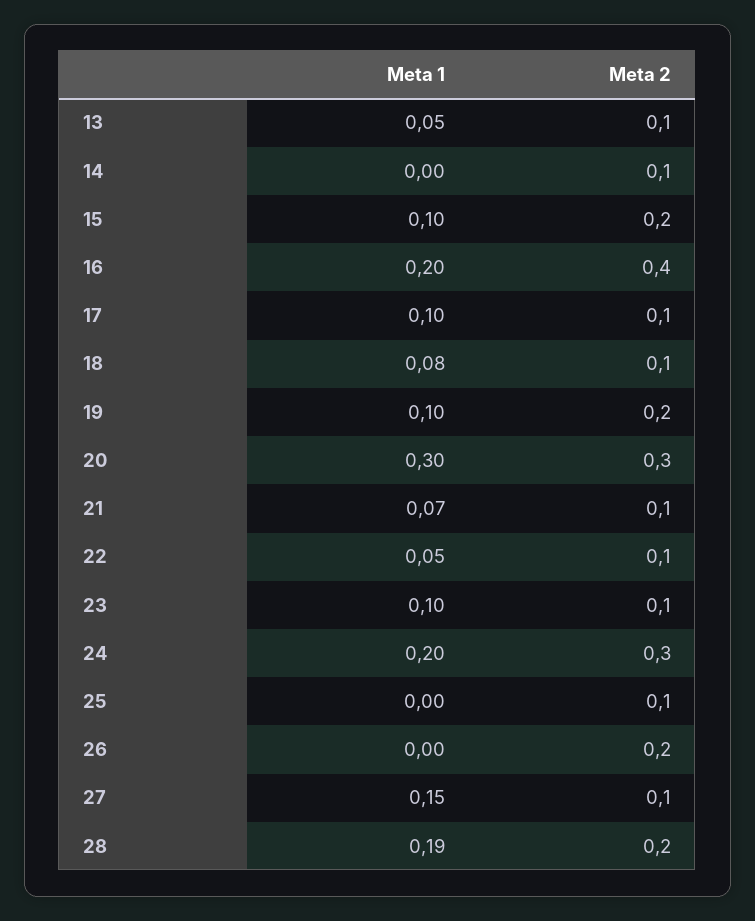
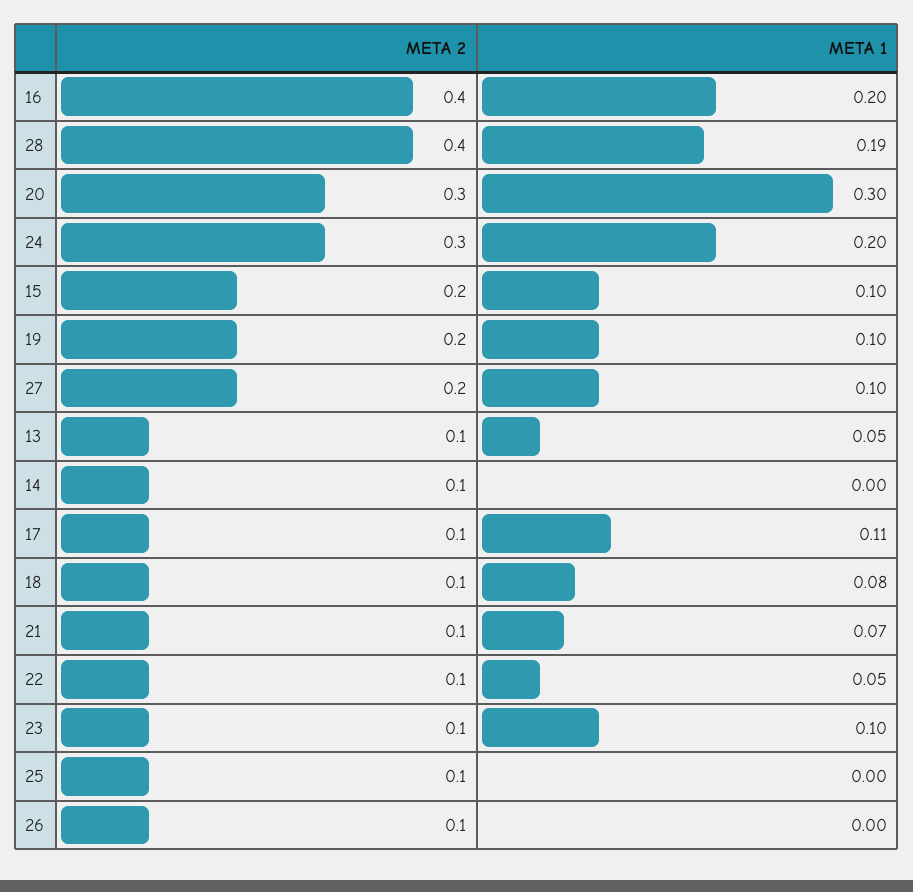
Meta 1, 17: 0.1 -> 0.11
Meta 2, 26: 0.2 -> 0.1
Meta 1, 27: 0.15 -> 0.1
Meta 2, 27: 0.1 -> 0.2
Meta 2, 28: 0.2 -> 0.4

